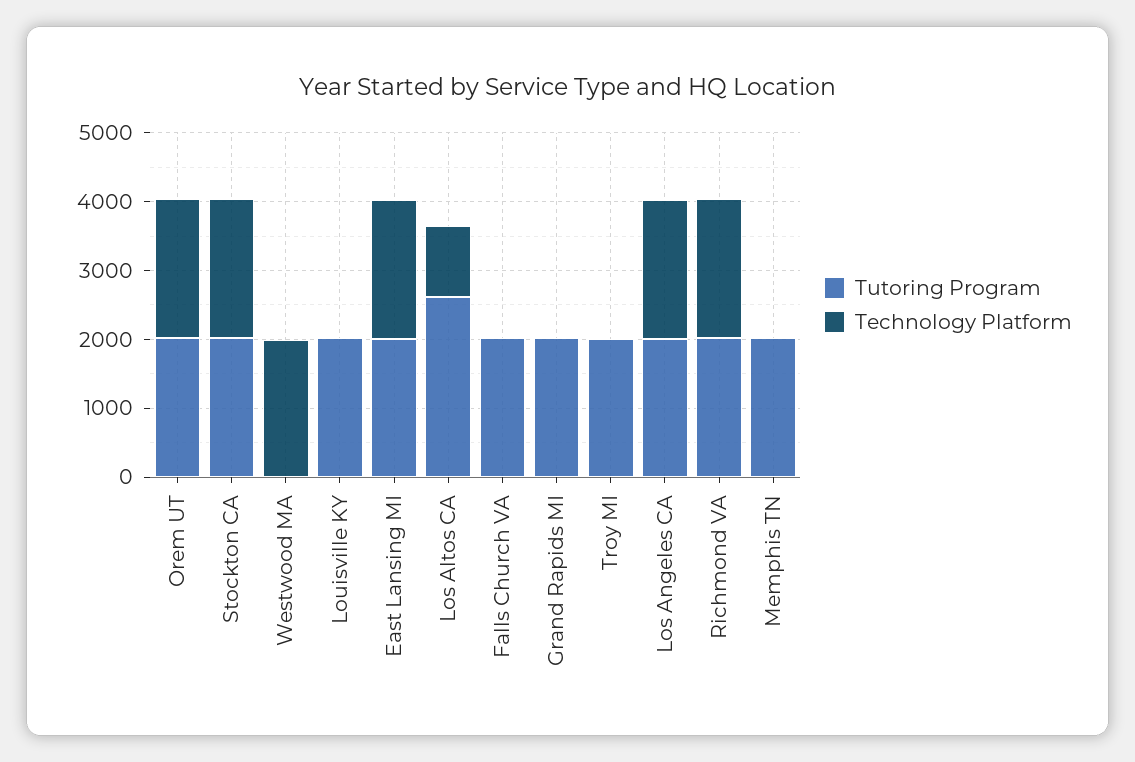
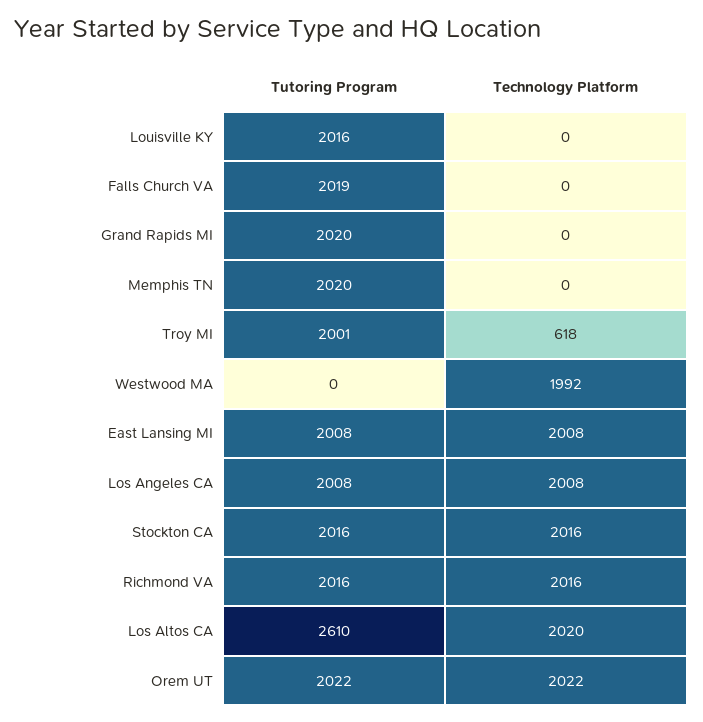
Technology Platform, Los Altos CA: 1000 -> 2020
Technology Platform, Troy MI: 0 -> 618

